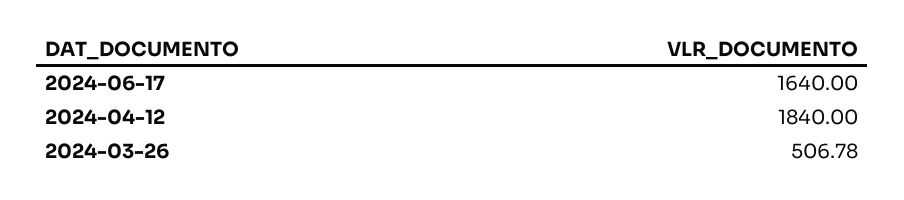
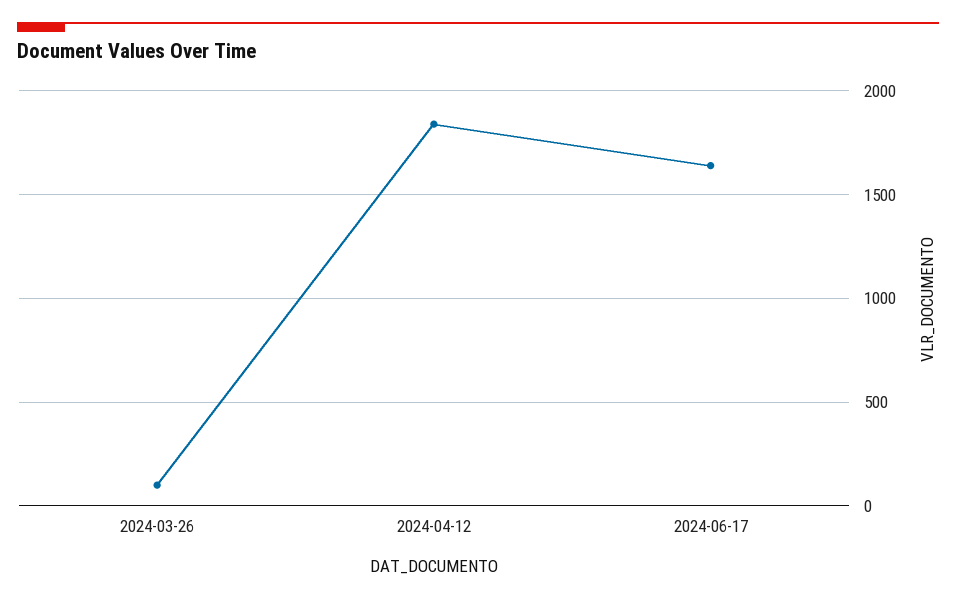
2024-03-26: 506.78 -> 100

